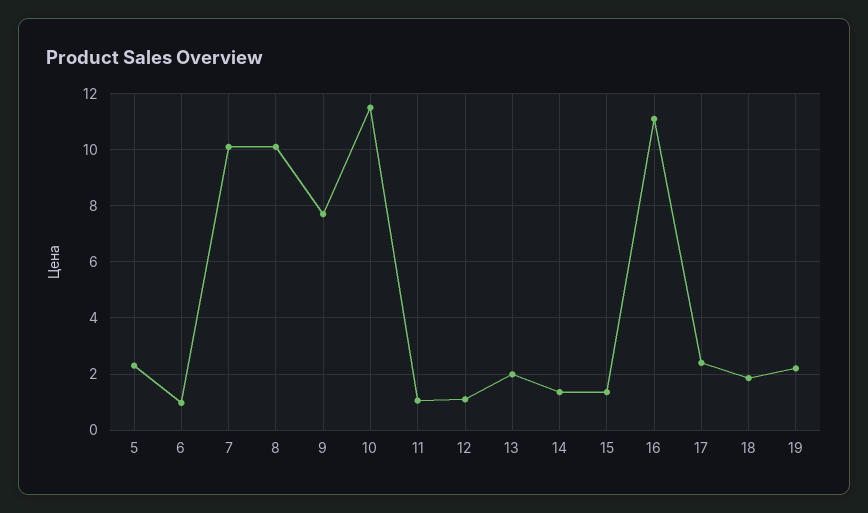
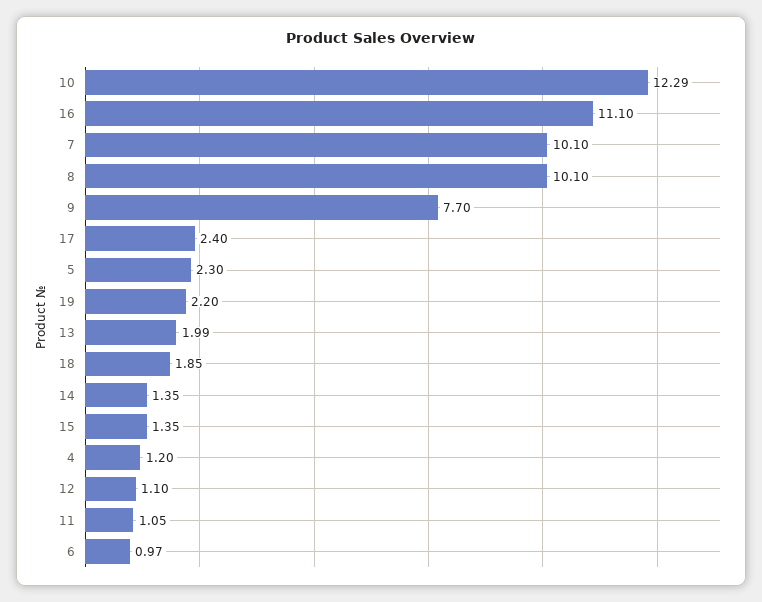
10: 11.5 -> 12.29
4: none -> 1.2

